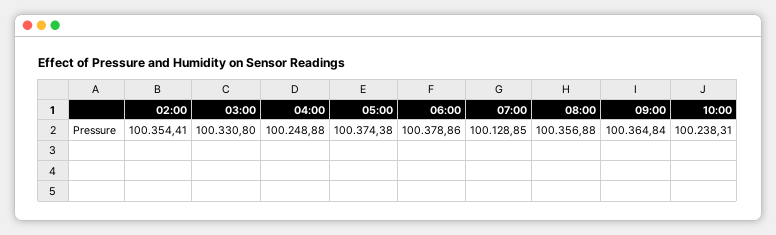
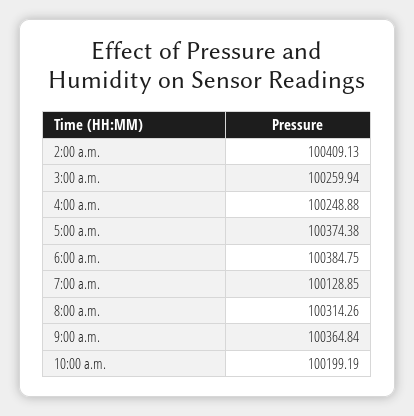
02:00: 100354.41 -> 100409.13
03:00: 100330.8 -> 100259.94
06:00: 100378.86 -> 100384.75
08:00: 100356.88 -> 100314.26
10:00: 100238.31 -> 100199.19

